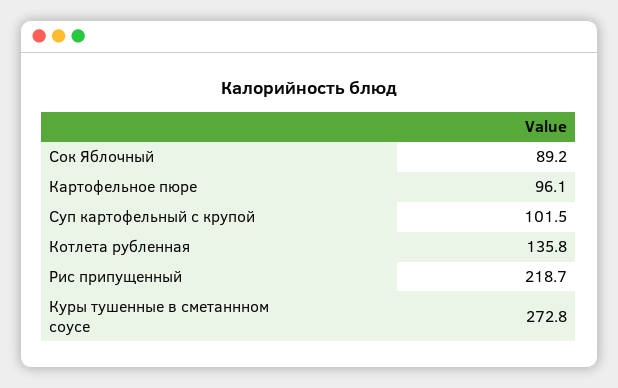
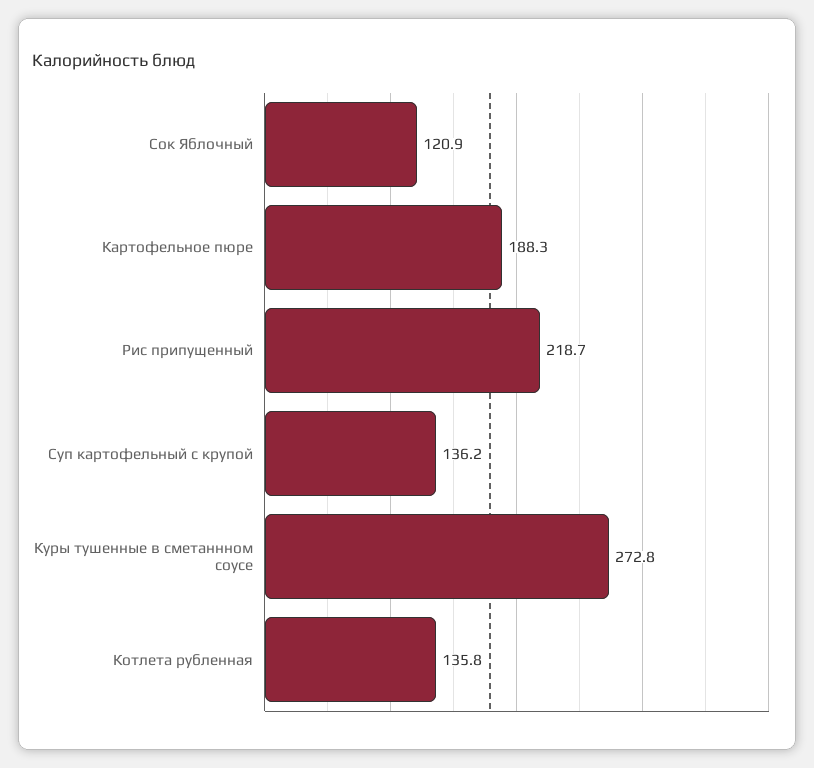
Сок Яблочный: 89.2 -> 120.9
Картофельное пюре: 96.1 -> 188.3
Суп картофельный с крупой: 101.5 -> 136.2

